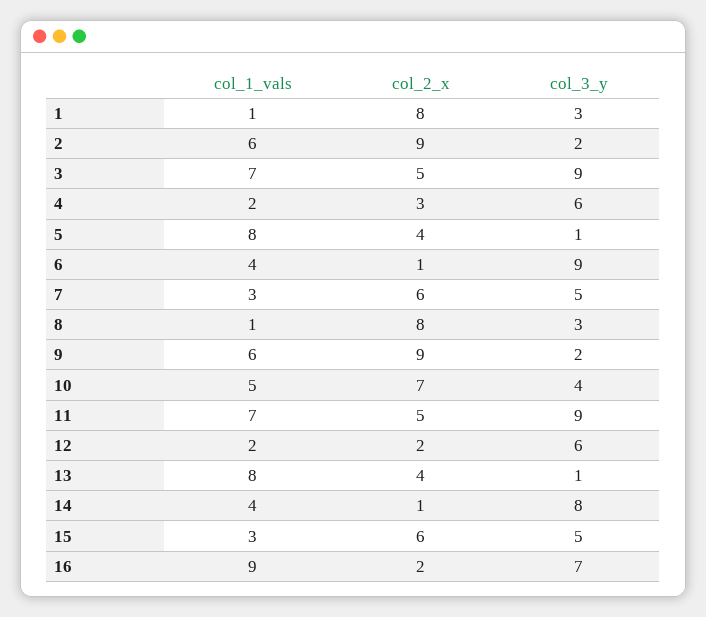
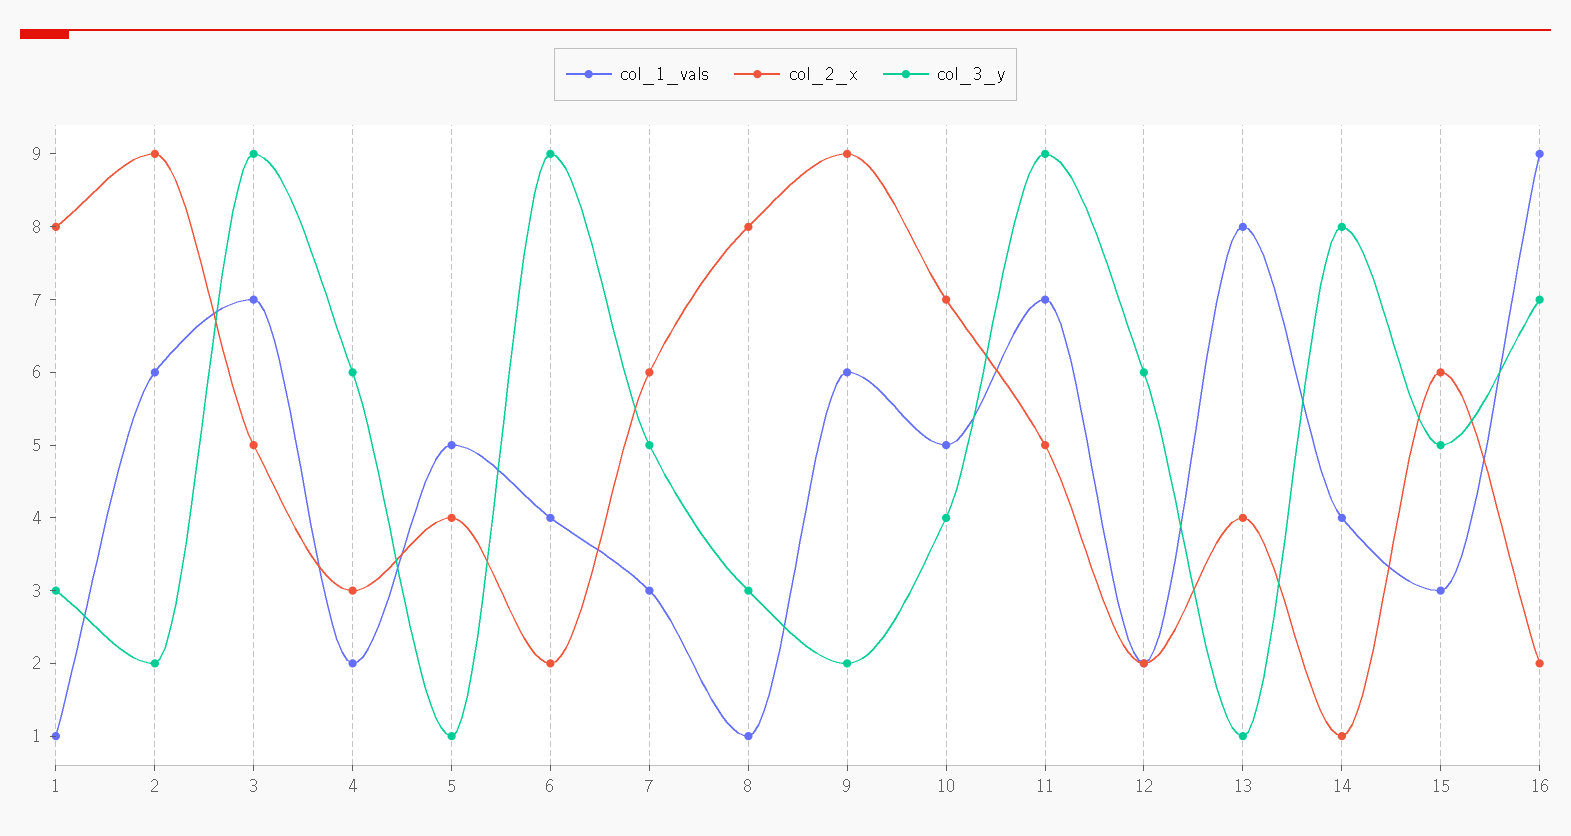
col_1_vals, 5: 8 -> 5
col_2_x, 6: 1 -> 2

